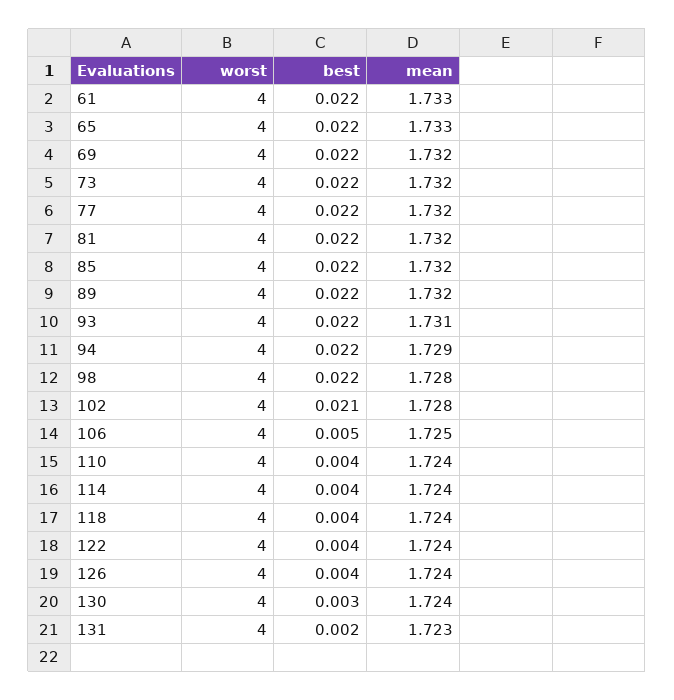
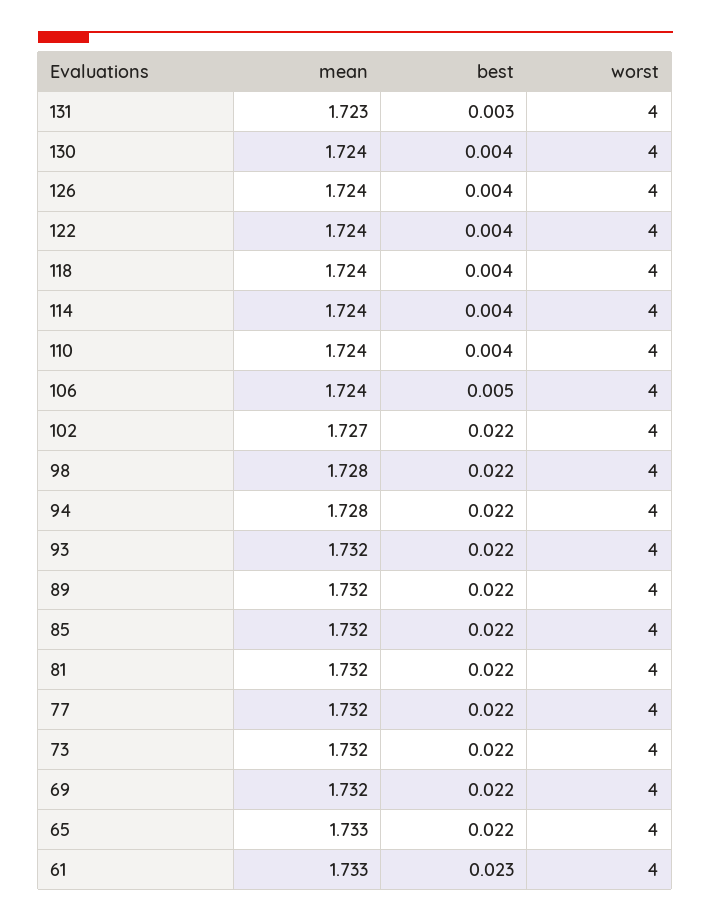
best, 61: 0.022 -> 0.023
mean, 93: 1.731 -> 1.732
mean, 94: 1.729 -> 1.728
best, 102: 0.021 -> 0.022
mean, 102: 1.728 -> 1.727
mean, 106: 1.725 -> 1.724
best, 130: 0.003 -> 0.004
best, 131: 0.002 -> 0.003

